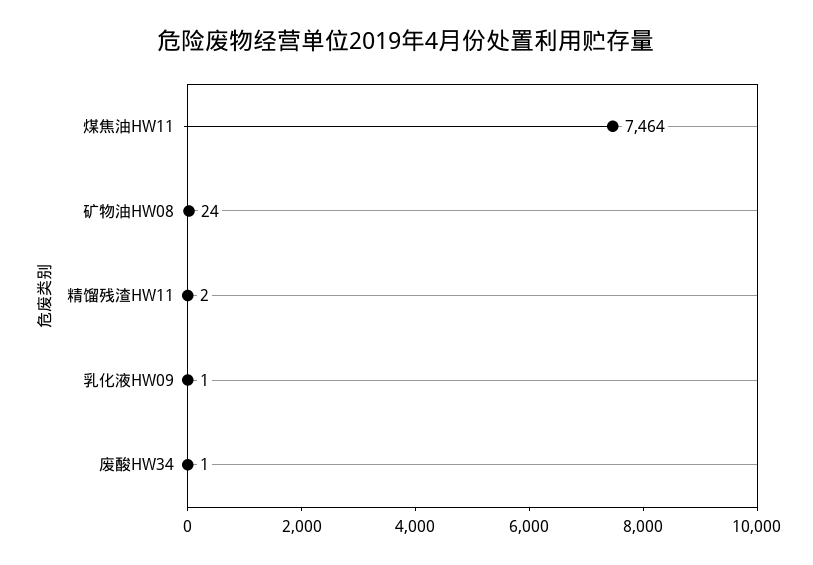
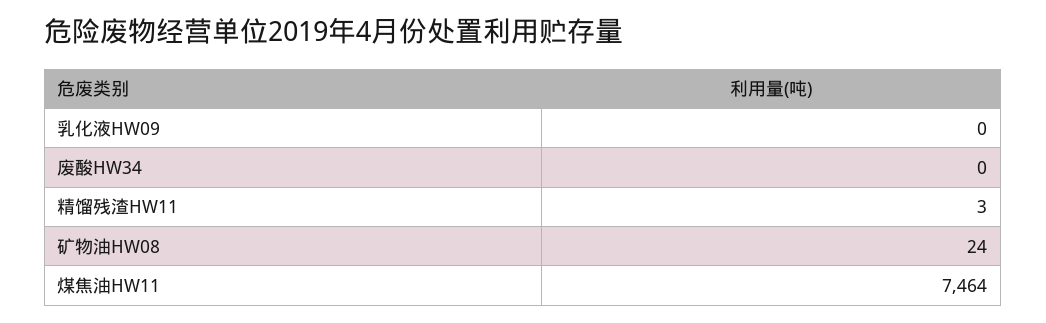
精馏残渣HW11: 2 -> 3
乳化液HW09: 1 -> 0
废酸HW34: 1 -> 0

